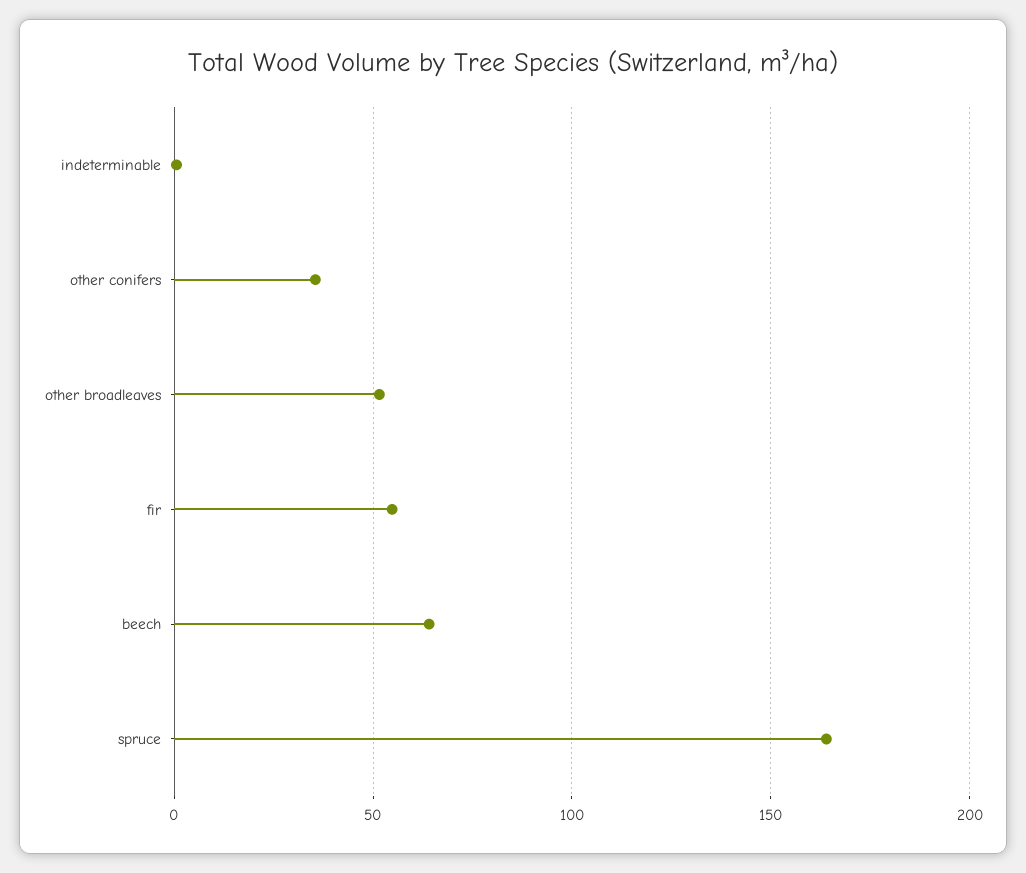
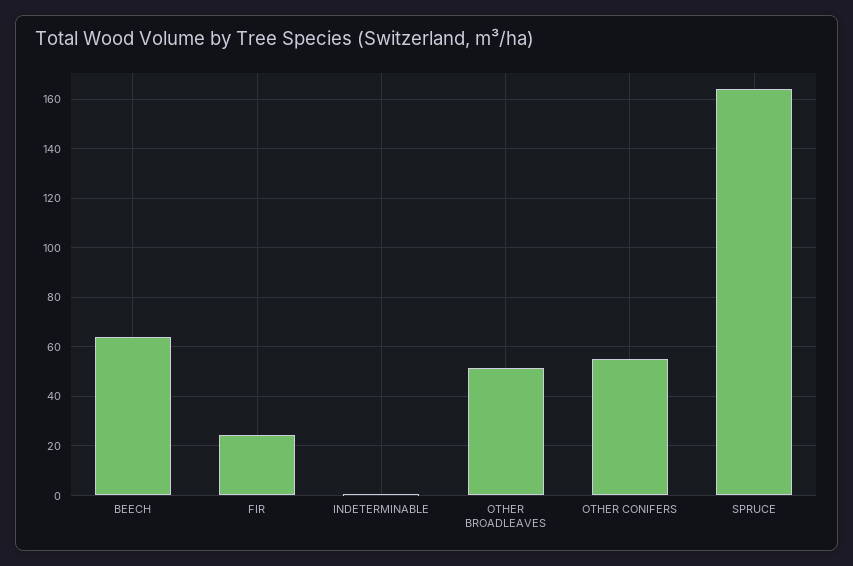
other conifers: 35 -> 55
fir: 55 -> 25

